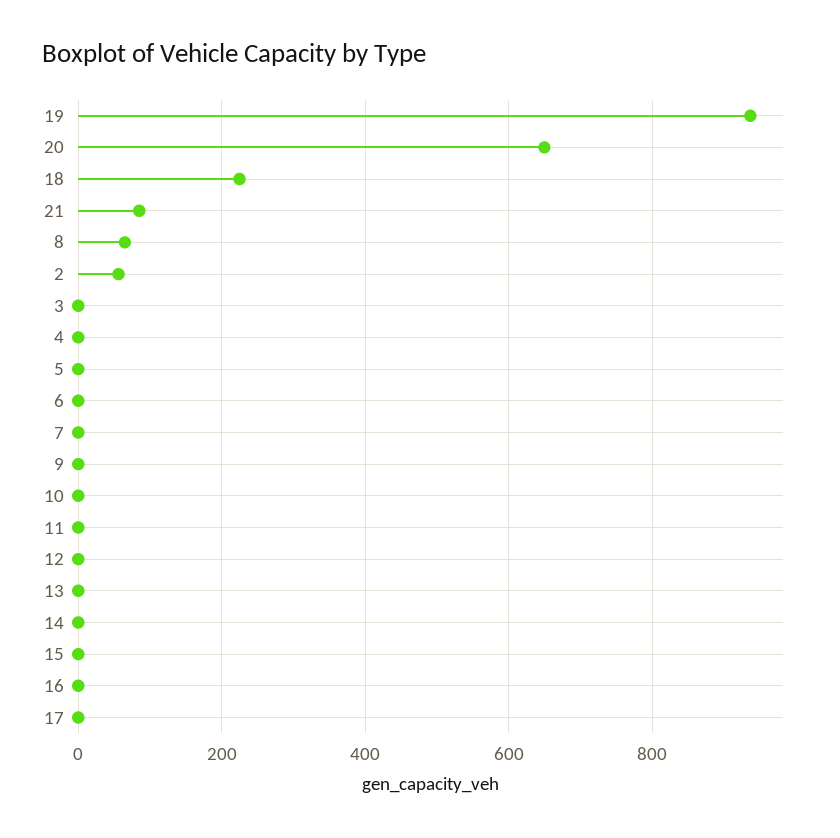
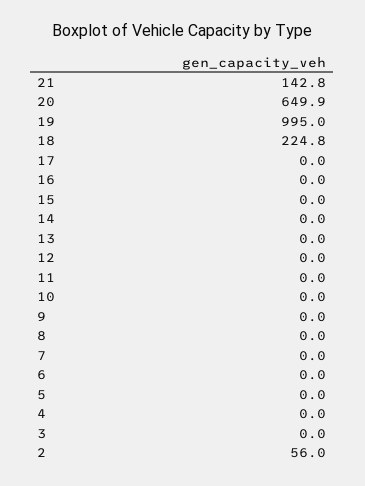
19: 940 -> 995
21: 80 -> 142.8
8: 60 -> 0

